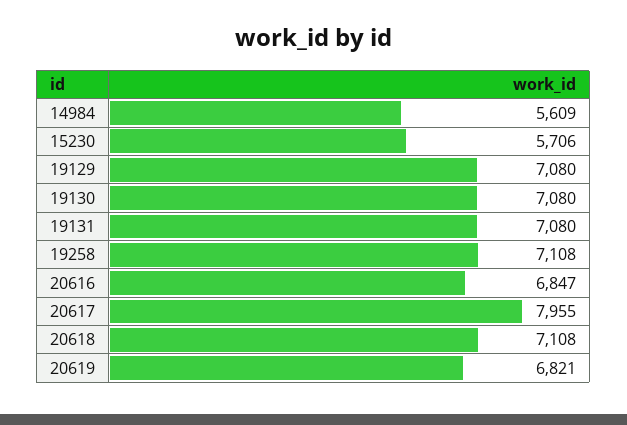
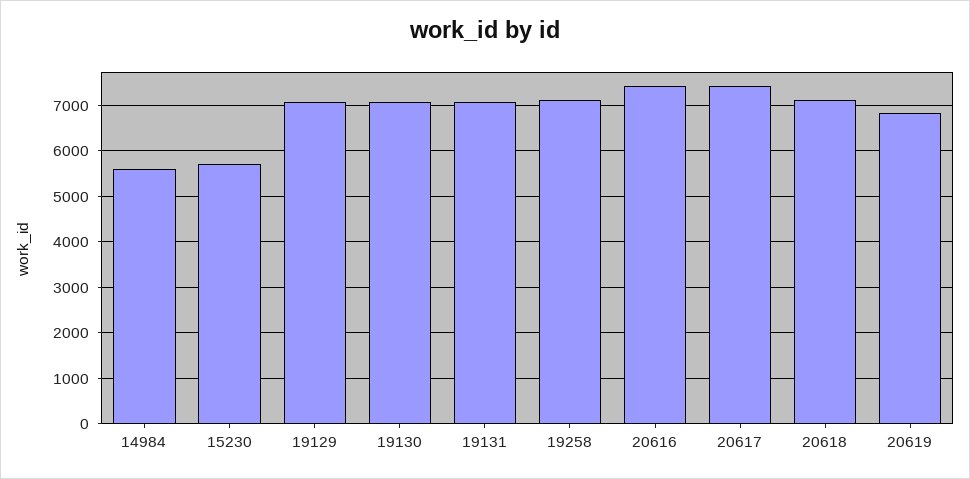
20616: 6847 -> 7400
20617: 7955 -> 7400

